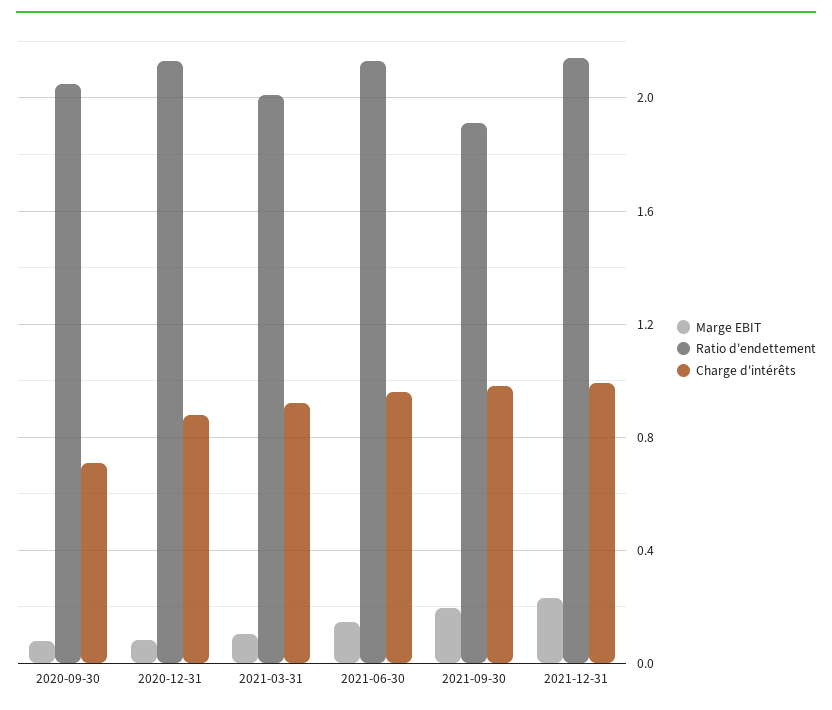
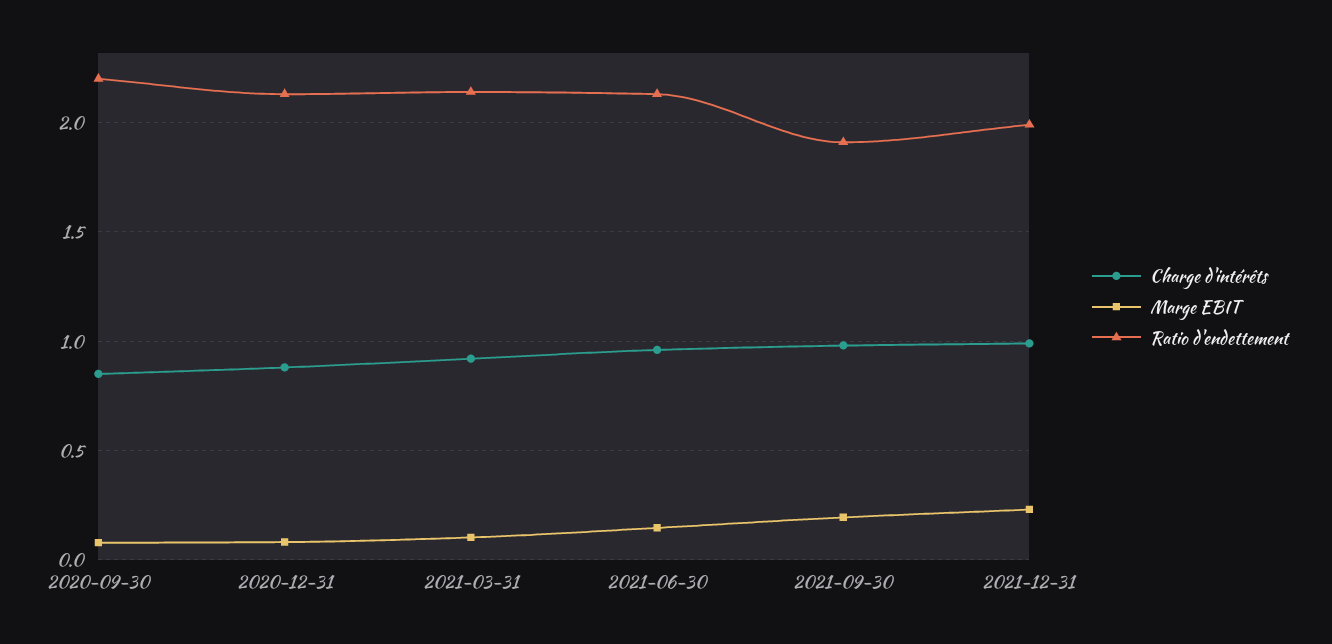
Ratio d'endettement, 2020-09-30: 2.05 -> 2.2
Charge d'intérêts, 2020-09-30: 0.7 -> 0.85
Ratio d'endettement, 2021-03-31: 2 -> 2.15
Ratio d'endettement, 2021-12-31: 2.15 -> 2

